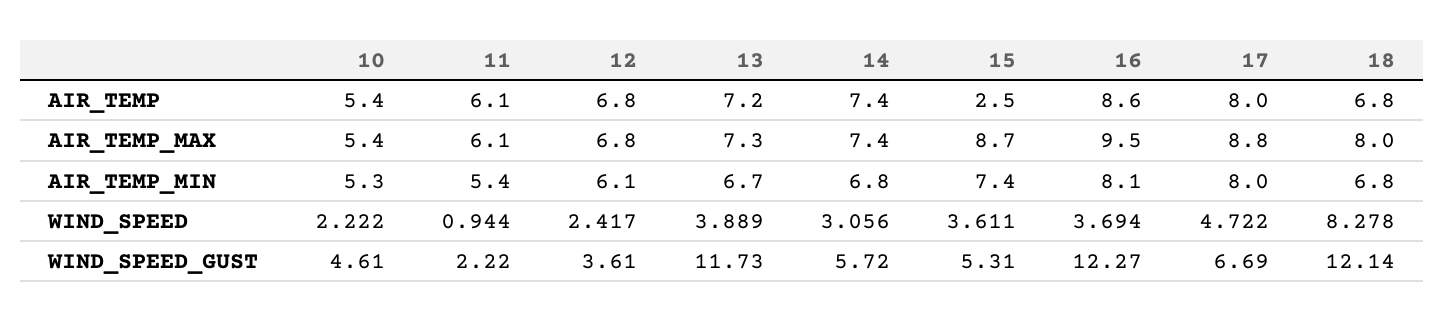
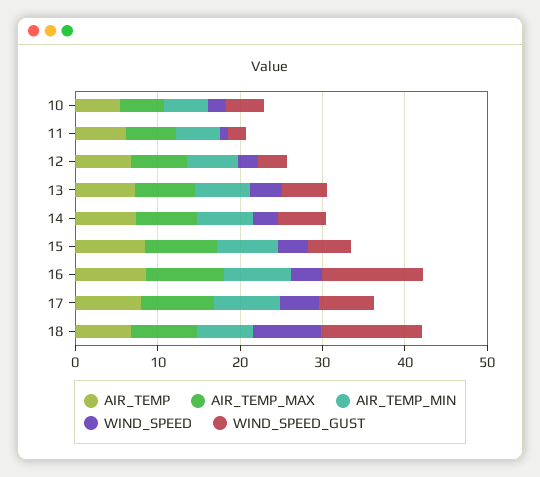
AIR_TEMP, 15: 2.5 -> 8
WIND_SPEED_GUST, 13: 11.73 -> 6

